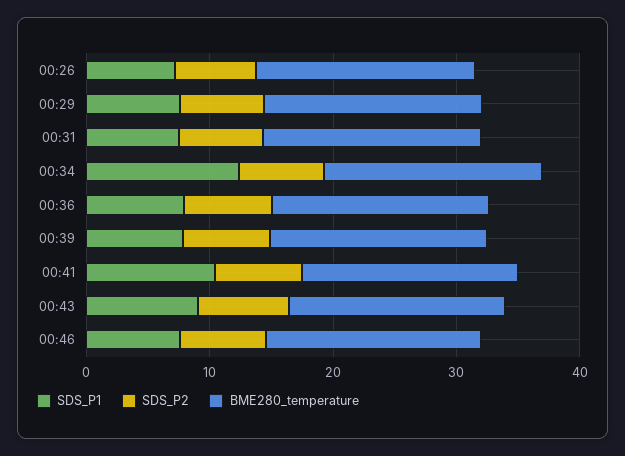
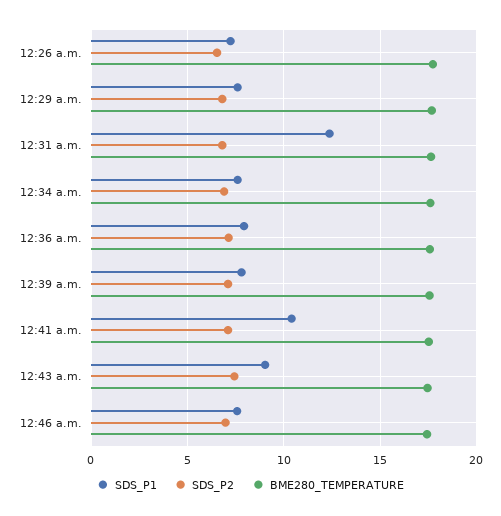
SDS_P1, 00:31: 8 -> 12.5
SDS_P1, 00:34: 12 -> 7.5

